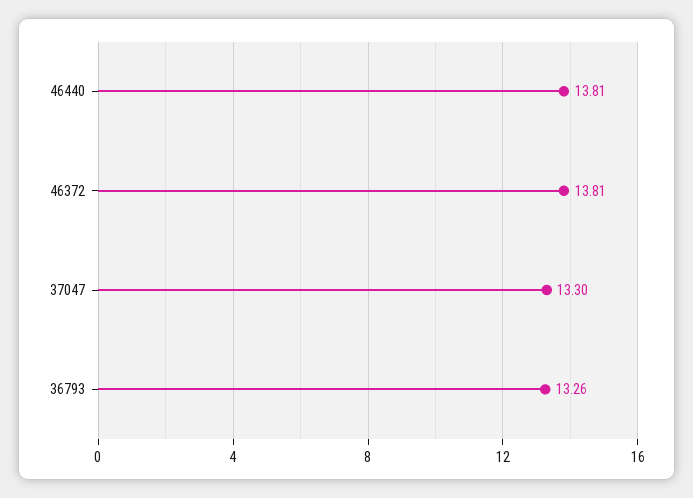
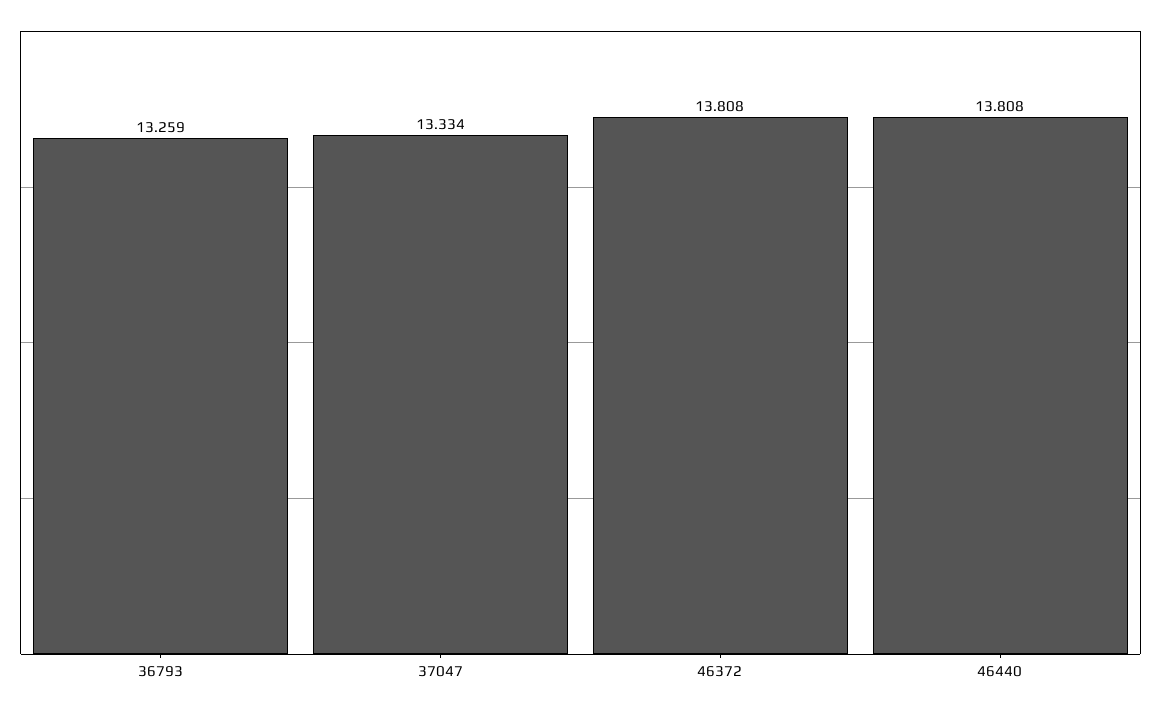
37047: 13.3 -> 13.334

